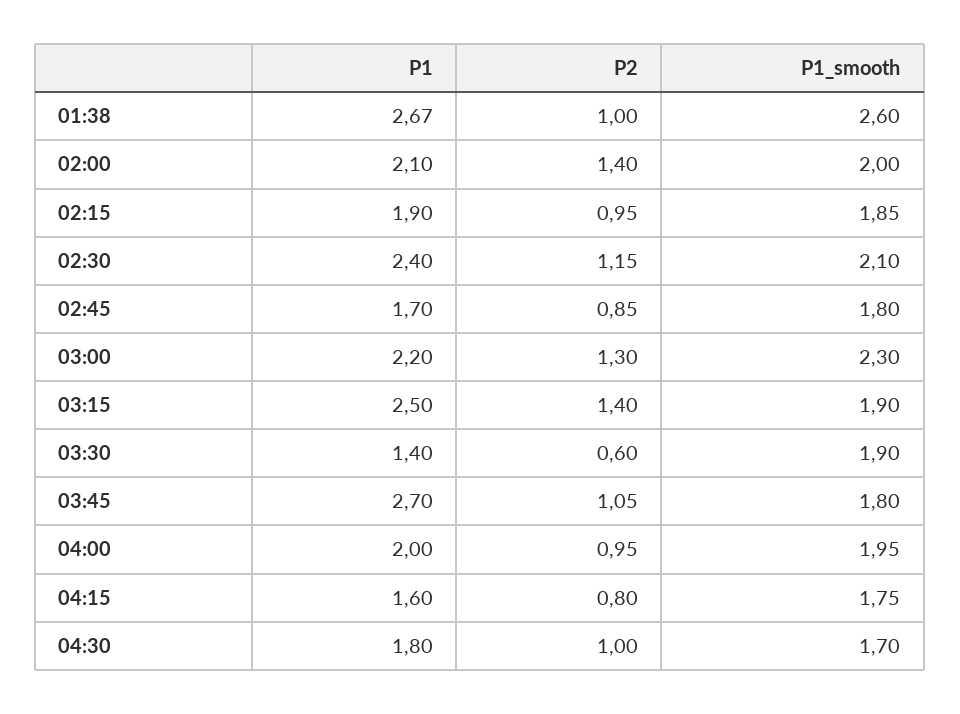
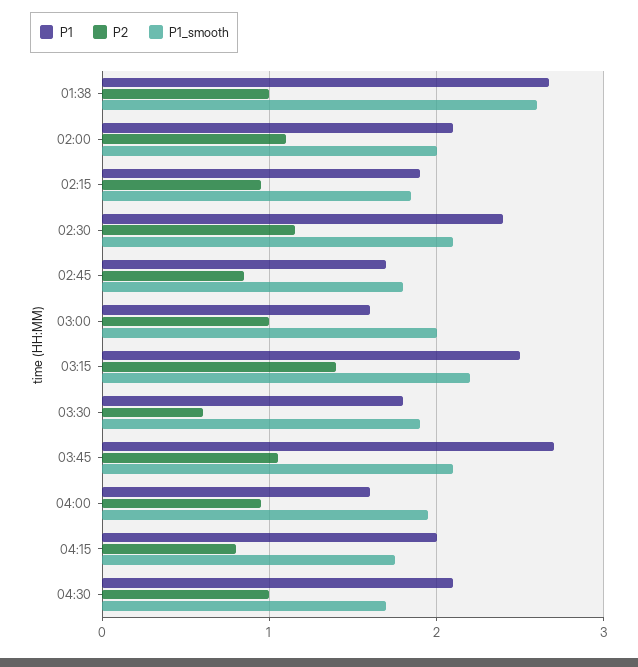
P2, 02:00: 1.4 -> 1.1
P1, 03:00: 2.2 -> 1.6
P2, 03:00: 1.3 -> 1
P1_smooth, 03:00: 2.3 -> 2
P1_smooth, 03:15: 1.9 -> 2.2
P1, 03:30: 1.4 -> 1.8
P1_smooth, 03:45: 1.8 -> 2.1
P1, 04:00: 2 -> 1.6
P1, 04:15: 1.6 -> 2
P1, 04:30: 1.8 -> 2.1

